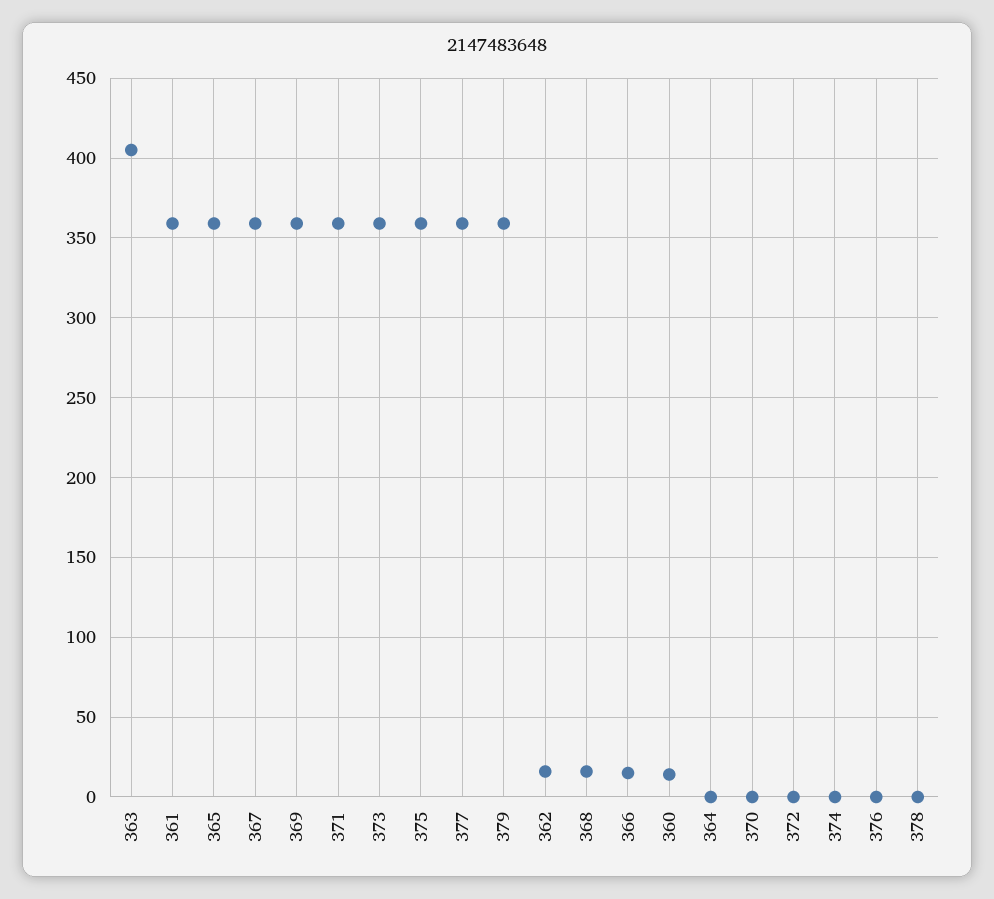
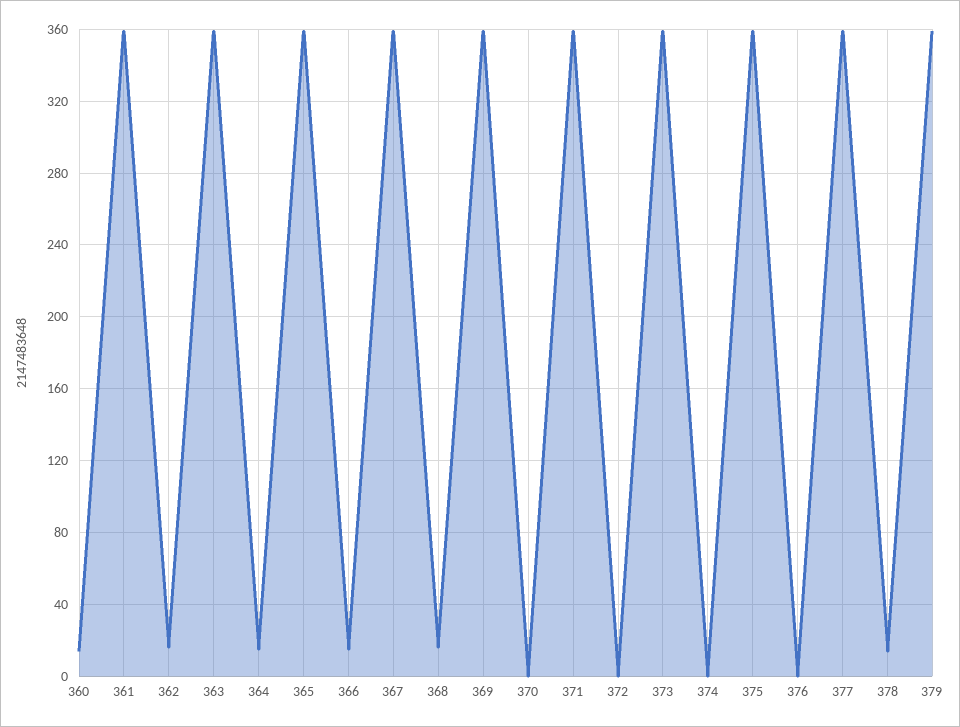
363: 405 -> 360
364: 0 -> 15
378: 0 -> 15

